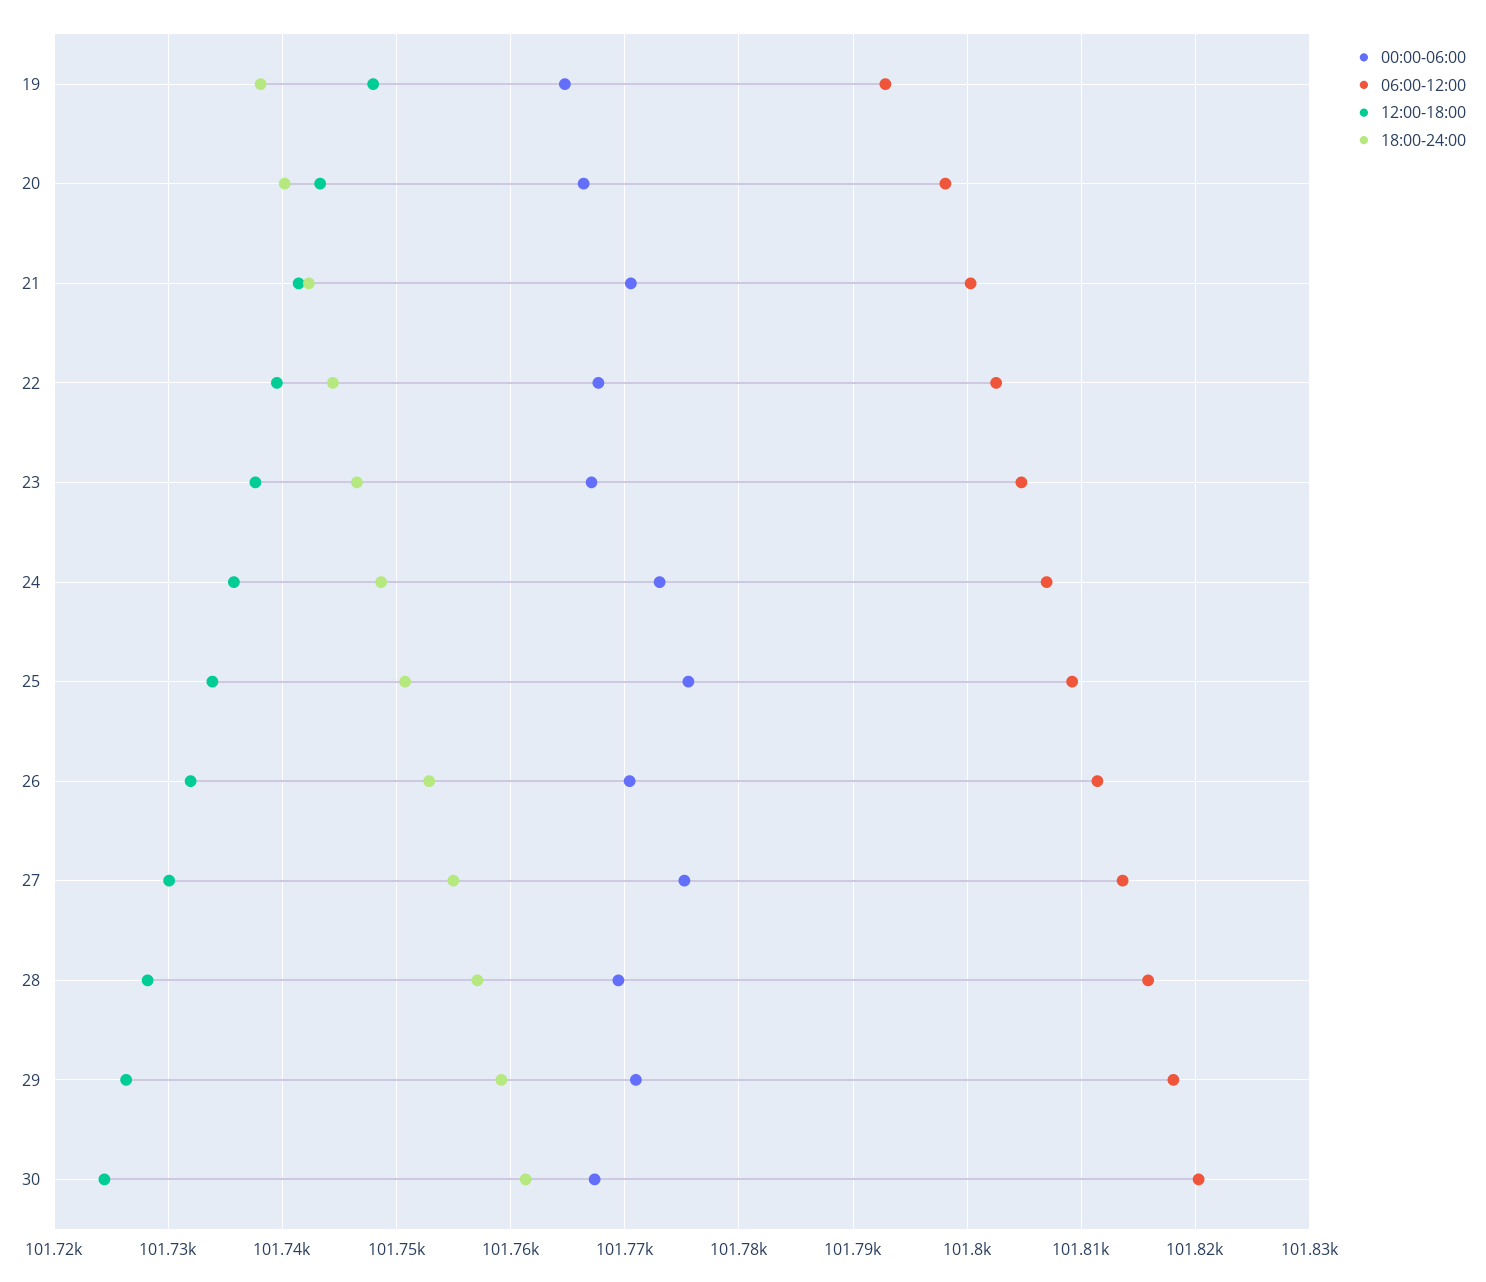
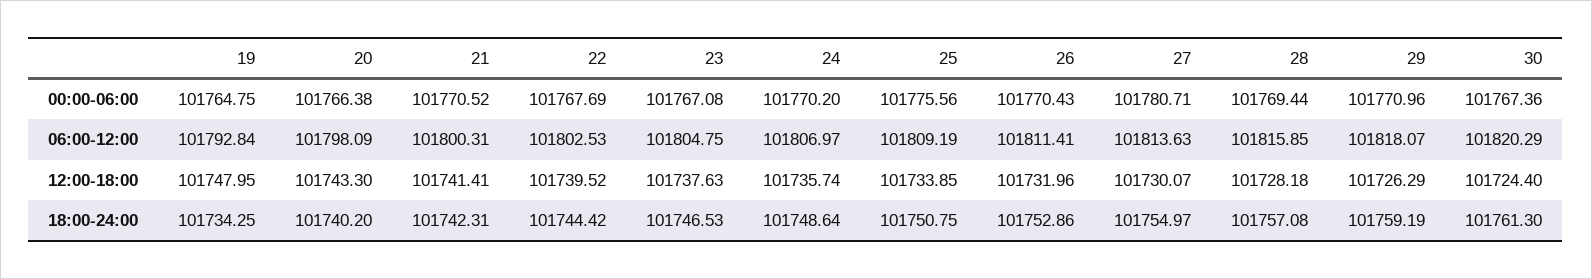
18:00-24:00, 19: 101738 -> 101734.25
00:00-06:00, 24: 101773 -> 101770.2
00:00-06:00, 27: 101775 -> 101780.71

